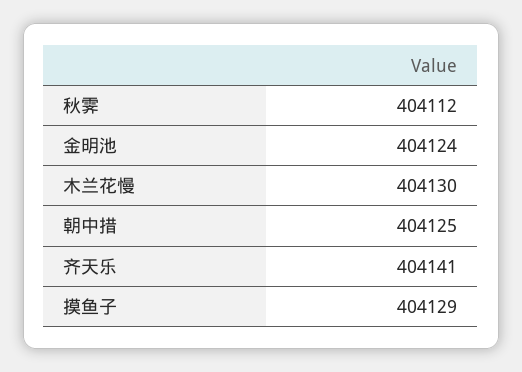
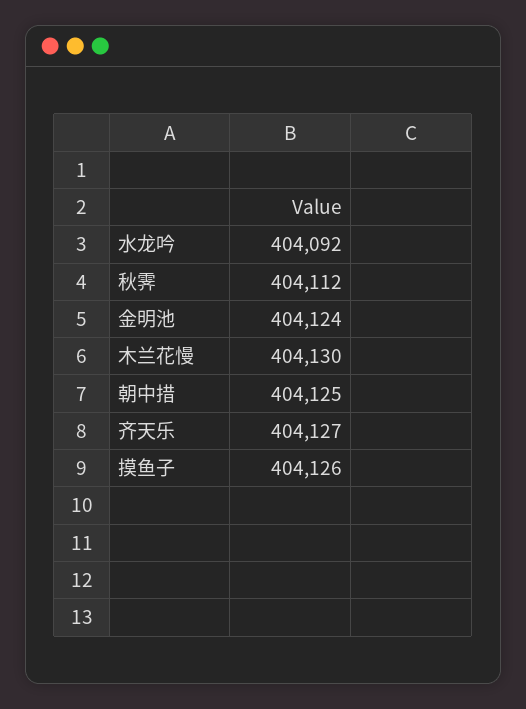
齐天乐: 404141 -> 404127
摸鱼子: 404129 -> 404126
水龙吟: none -> 404092

